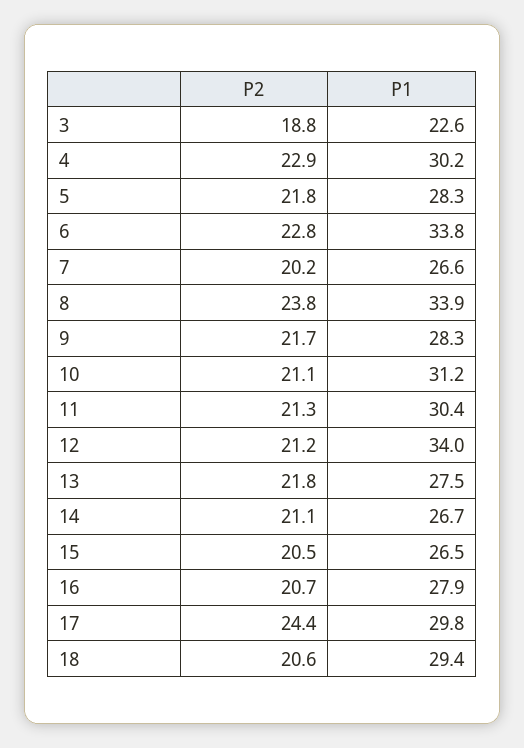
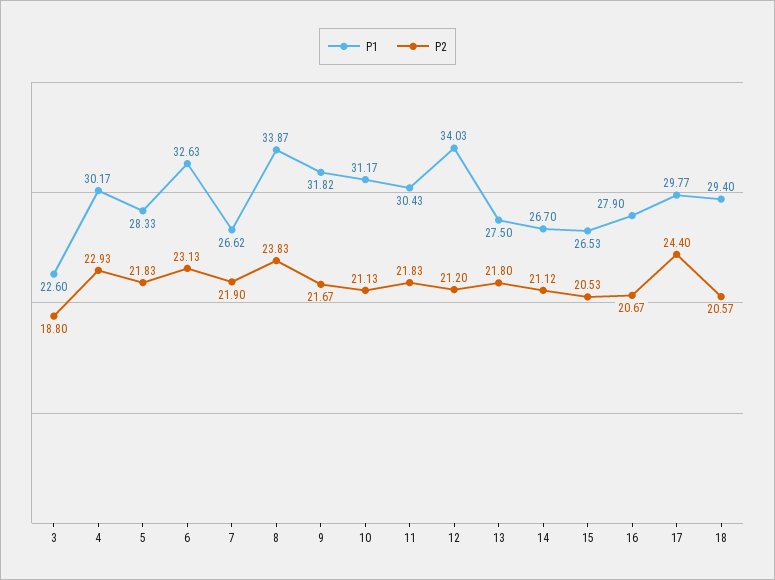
P2, 6: 22.8 -> 23.13
P1, 6: 33.8 -> 32.63
P2, 7: 20.2 -> 21.9
P1, 9: 28.3 -> 31.82
P2, 11: 21.3 -> 21.83

